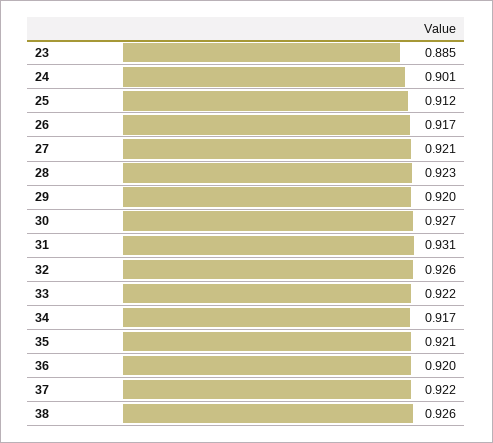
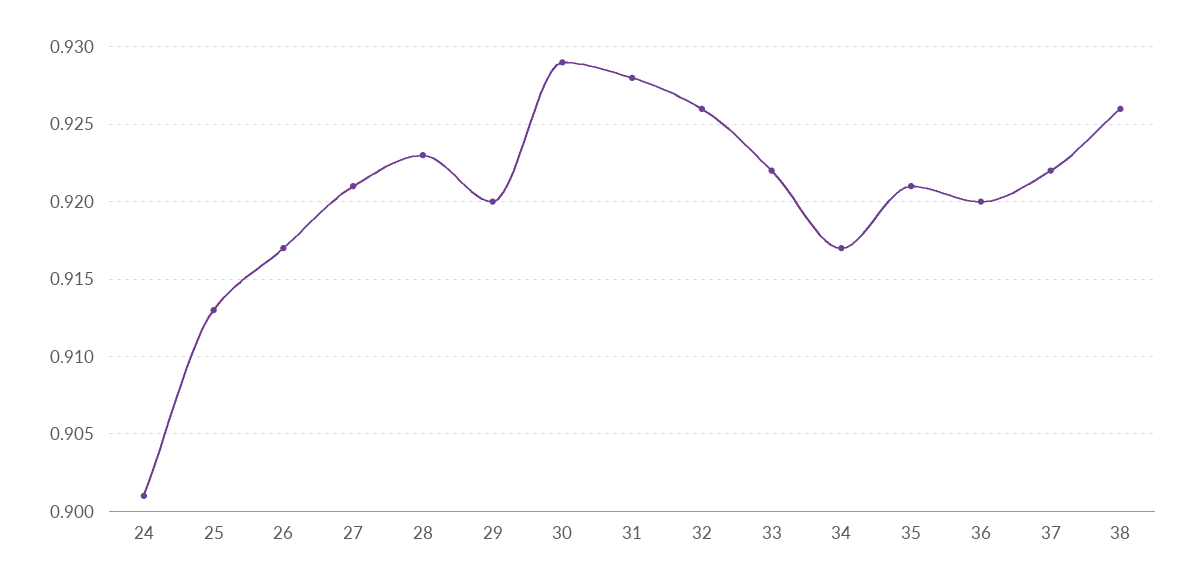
23: 0.885 -> none
25: 0.912 -> 0.913
30: 0.927 -> 0.929
31: 0.931 -> 0.928

